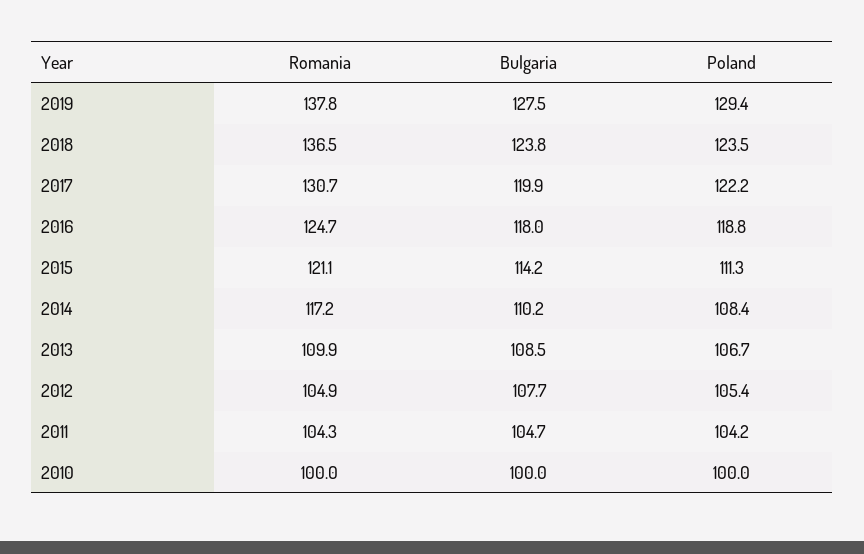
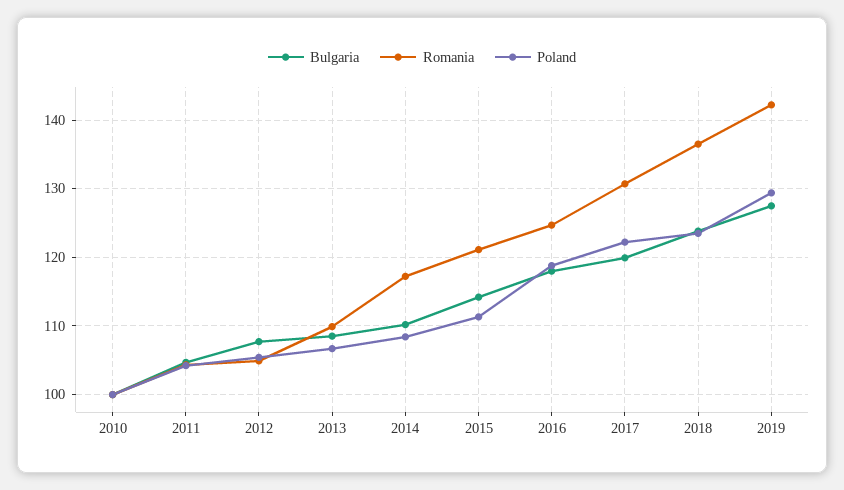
Romania, 2019: 137.8 -> 142

